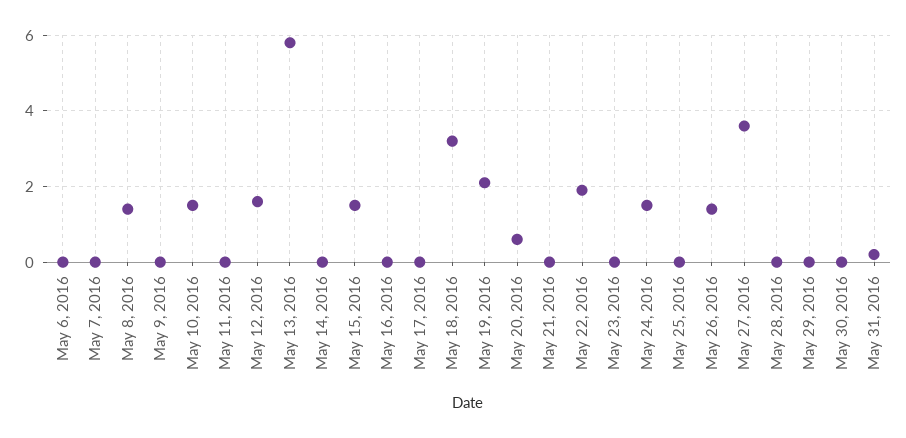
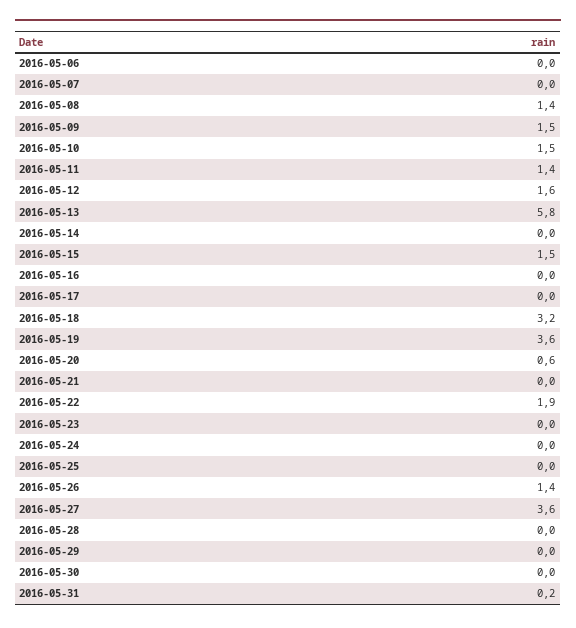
May 9, 2016: 0 -> 1.5
May 11, 2016: 0 -> 1.4
May 19, 2016: 2 -> 3.6
May 24, 2016: 1.5 -> 0

